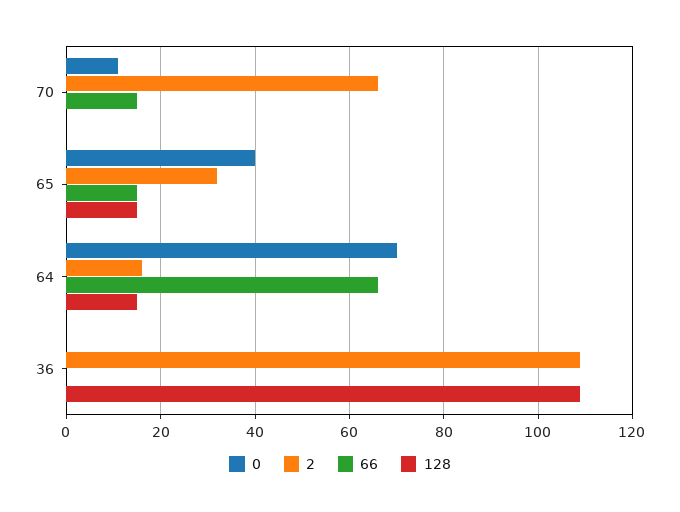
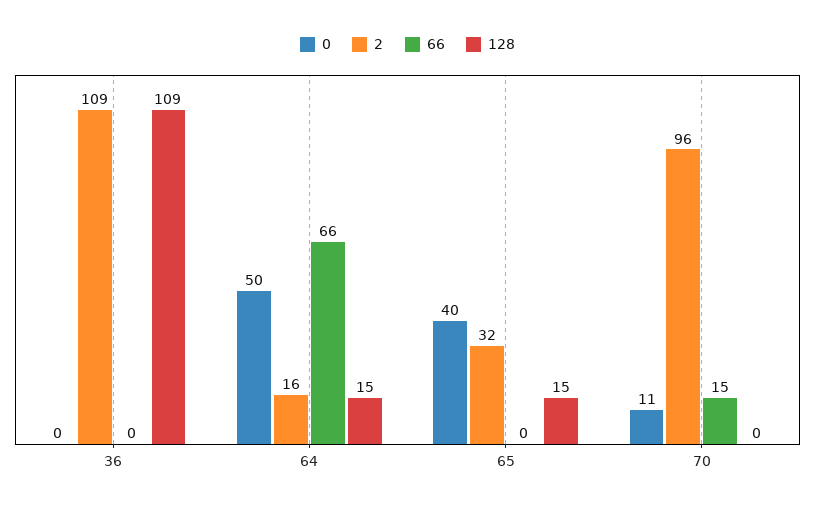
2, 70: 65 -> 96
66, 65: 15 -> 0
0, 64: 70 -> 50

